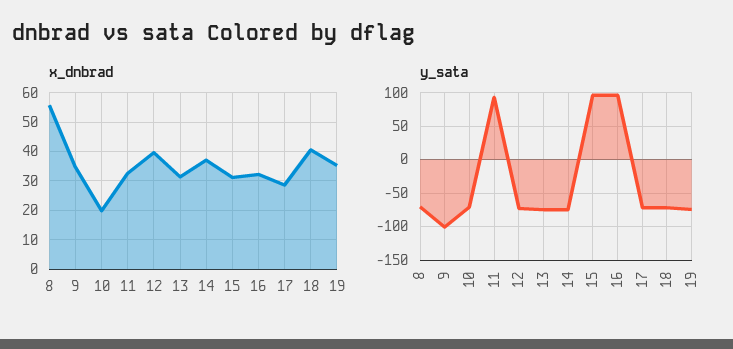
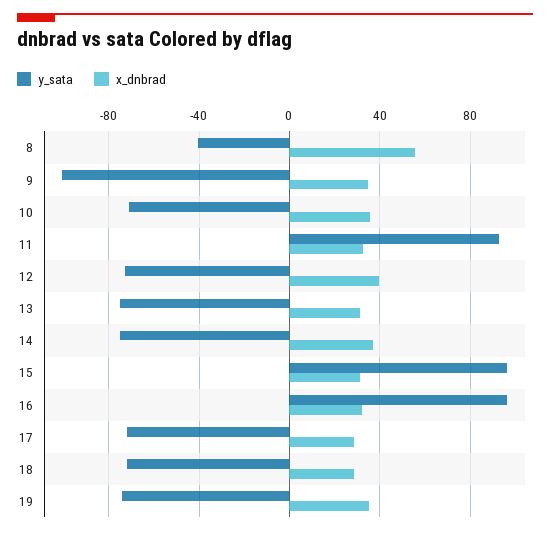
x_dnbrad, 10: 20 -> 35
x_dnbrad, 18: 40 -> 30
y_sata, 8: -70 -> -40

